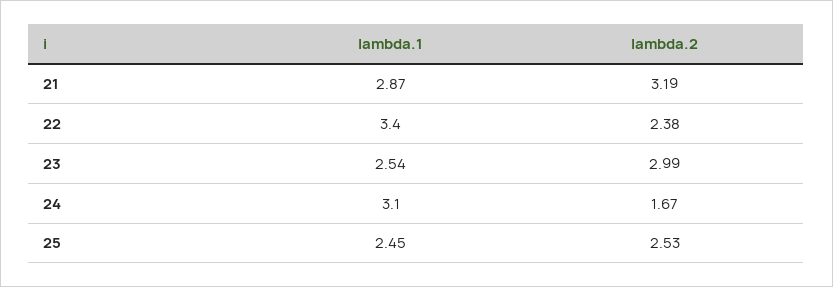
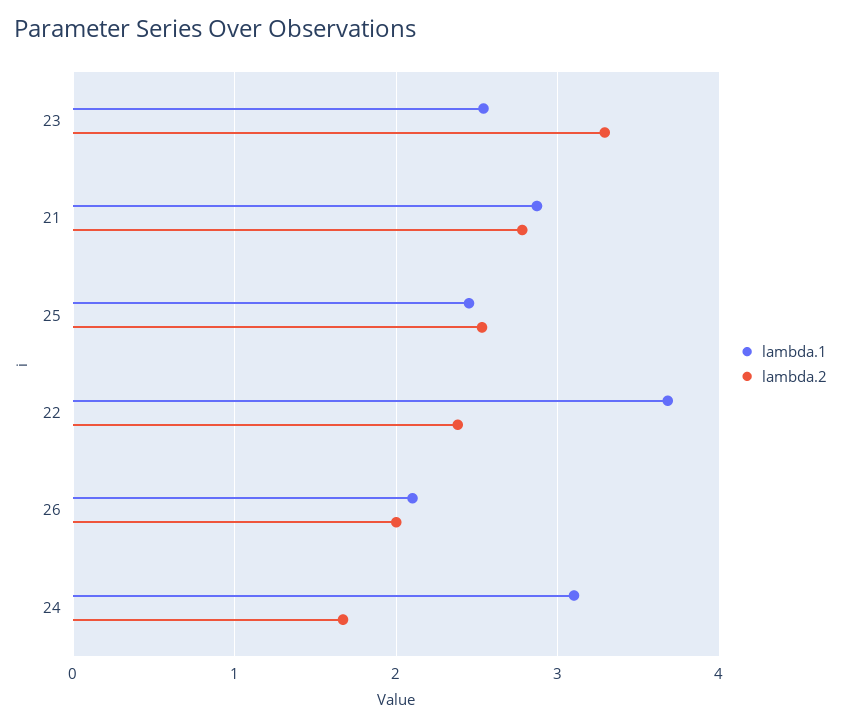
lambda.2, 21: 3.19 -> 2.8
lambda.1, 22: 3.4 -> 3.7
lambda.2, 23: 2.99 -> 3.3
lambda.1, 26: none -> 2.1
lambda.2, 26: none -> 2

